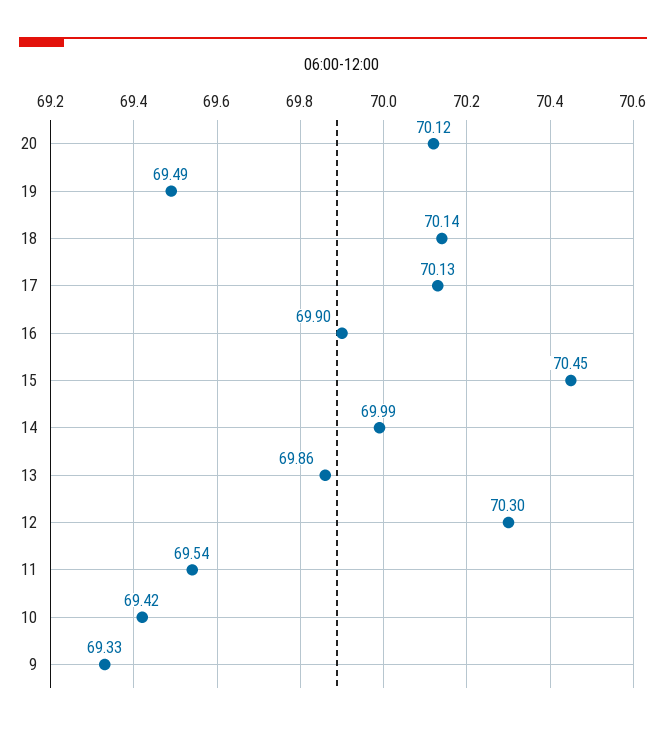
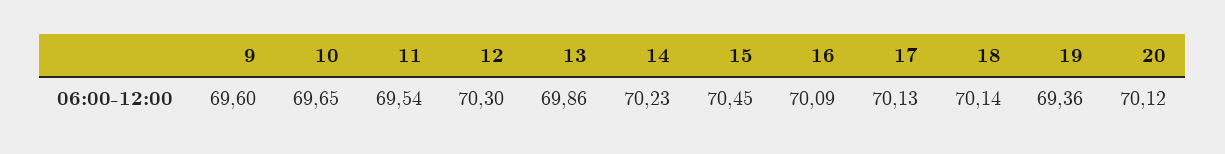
19: 69.49 -> 69.36
16: 69.9 -> 70.09
14: 69.99 -> 70.23
10: 69.42 -> 69.65
9: 69.33 -> 69.6

